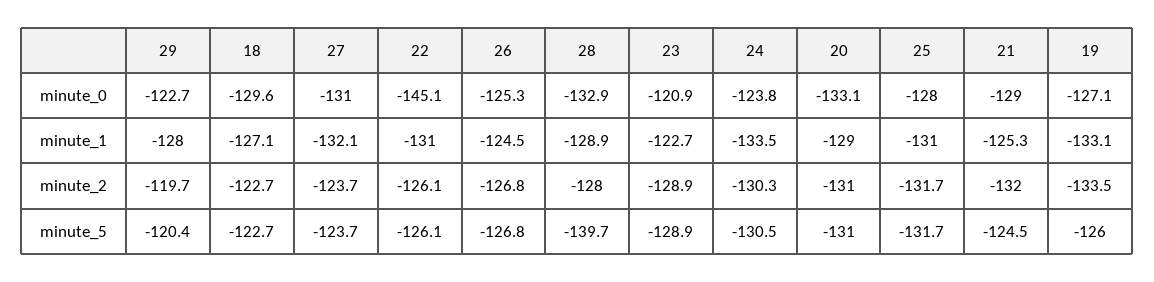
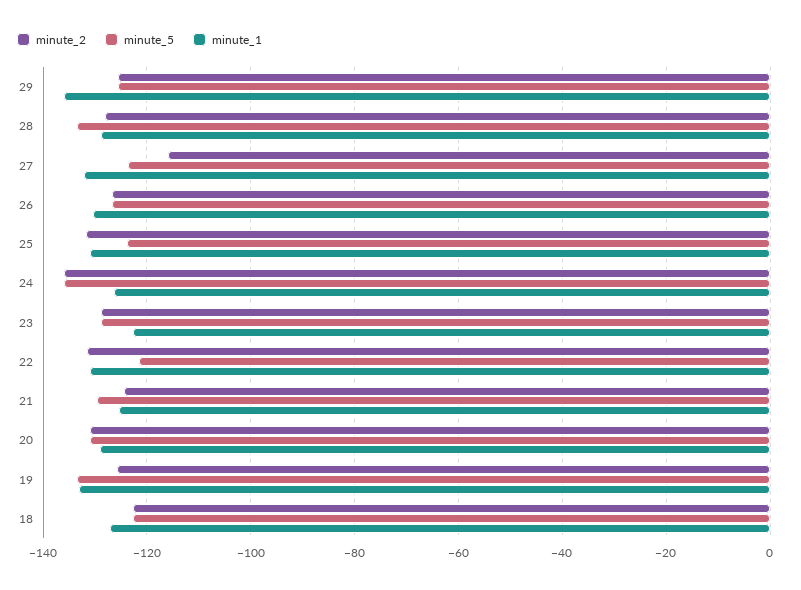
minute_0, 29: -122.7 -> none
minute_0, 18: -129.6 -> none
minute_0, 27: -131 -> none
minute_0, 22: -145.1 -> none
minute_0, 26: -125.3 -> none
minute_0, 28: -132.9 -> none
minute_0, 23: -120.9 -> none
minute_0, 24: -123.8 -> none
minute_0, 20: -133.1 -> none
minute_0, 25: -128 -> none
minute_0, 21: -129 -> none
minute_0, 19: -127.1 -> none
minute_1, 29: -128 -> -136
minute_1, 26: -124.5 -> -130
minute_1, 24: -133.5 -> -126
minute_2, 29: -119.7 -> -126
minute_2, 27: -123.7 -> -116
minute_2, 22: -126.1 -> -132
minute_2, 24: -130.3 -> -136
minute_2, 21: -132 -> -124
minute_2, 19: -133.5 -> -126
minute_5, 29: -120.4 -> -126
minute_5, 22: -126.1 -> -122
minute_5, 28: -139.7 -> -134
minute_5, 24: -130.5 -> -136
minute_5, 25: -131.7 -> -124
minute_5, 21: -124.5 -> -130
minute_5, 19: -126 -> -134

